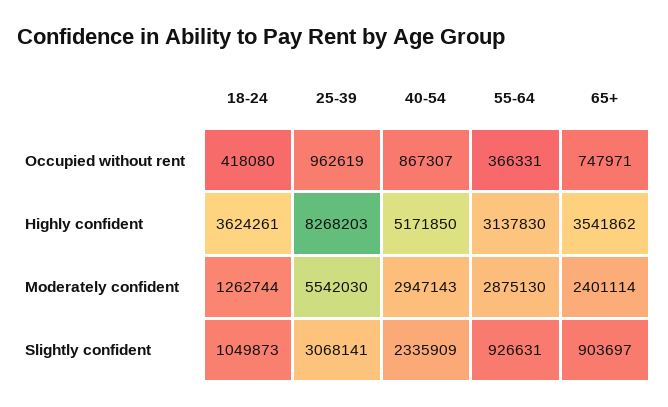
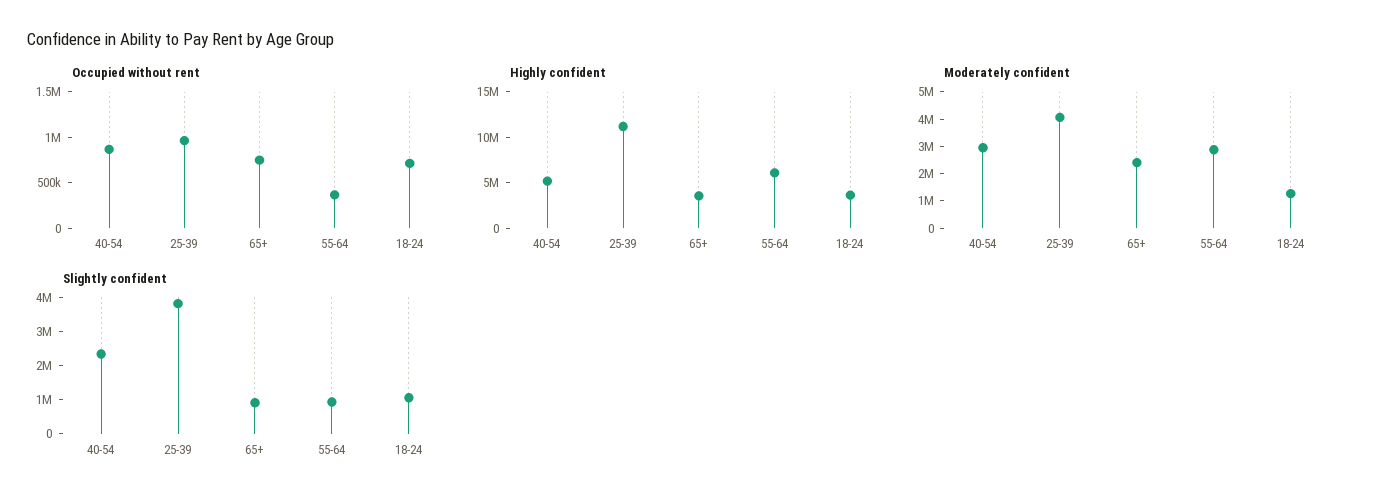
Occupied without rent, 18-24: 418080 -> 700000
Highly confident, 25-39: 8268203 -> 11000000
Highly confident, 55-64: 3137830 -> 6000000
Moderately confident, 25-39: 5542030 -> 4000000
Slightly confident, 25-39: 3068141 -> 3750000

